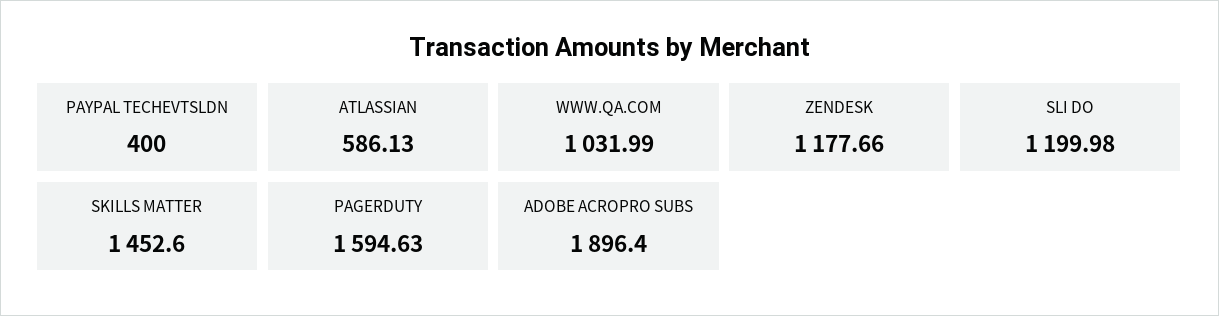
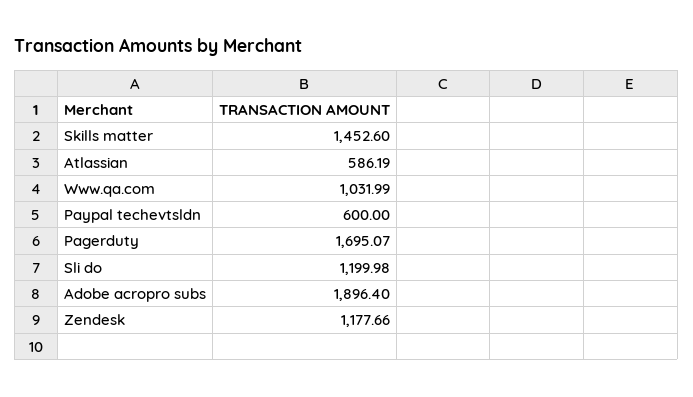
PAYPAL TECHEVTSLDN: 400 -> 600
ATLASSIAN: 586.13 -> 586.19
PAGERDUTY: 1594.63 -> 1695.07

